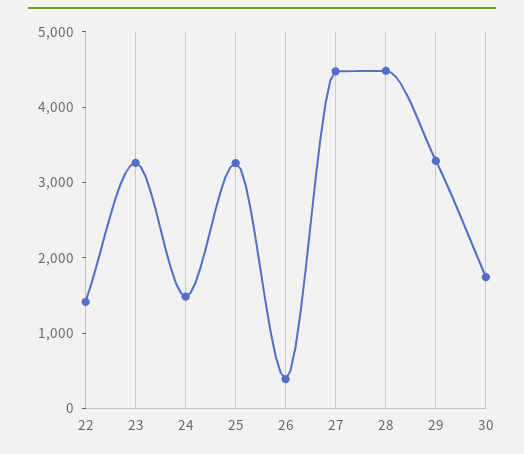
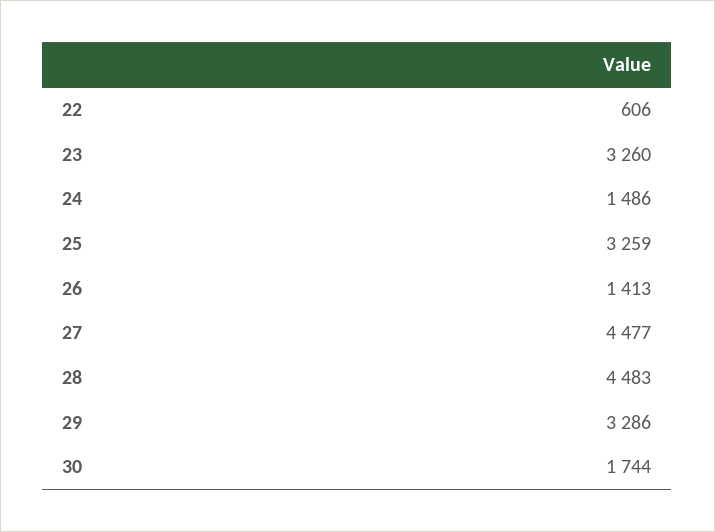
22: 1400 -> 606
26: 400 -> 1413

